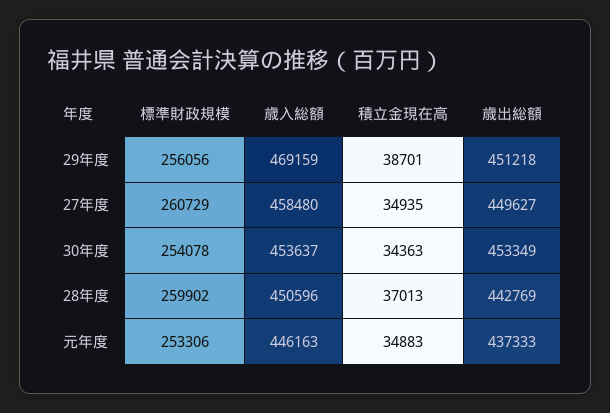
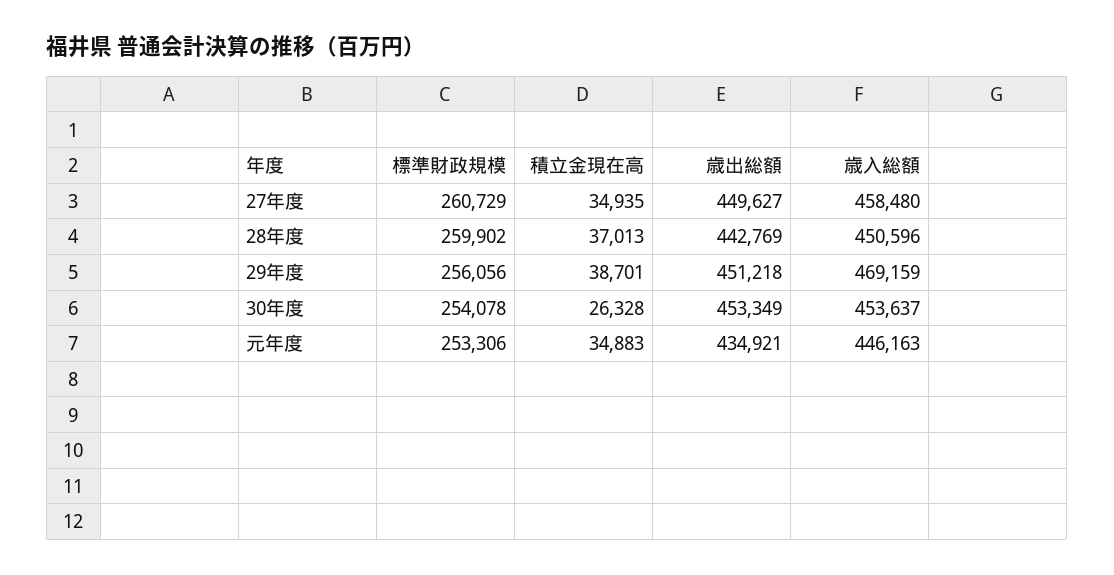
積立金現在高, 30年度: 34363 -> 26328
歳出総額, 元年度: 437333 -> 434921

